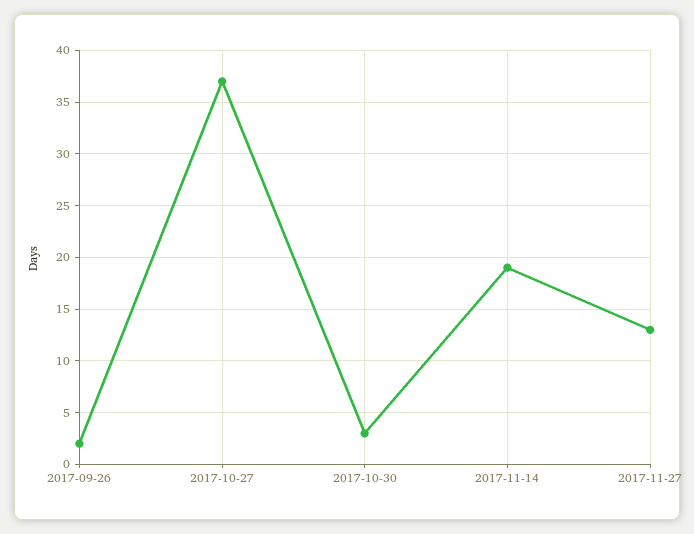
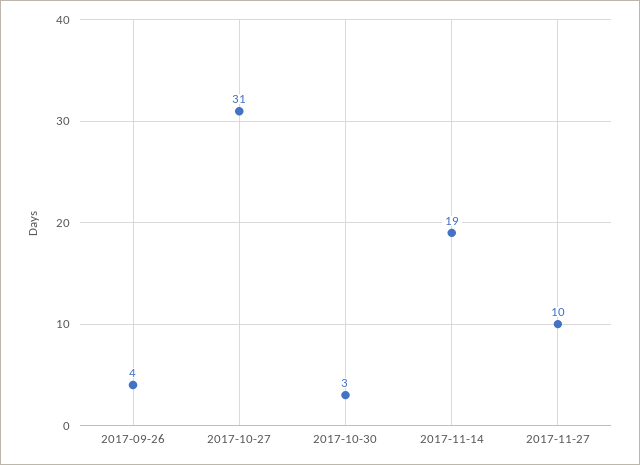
2017-09-26: 2 -> 4
2017-10-27: 37 -> 31
2017-11-27: 13 -> 10

